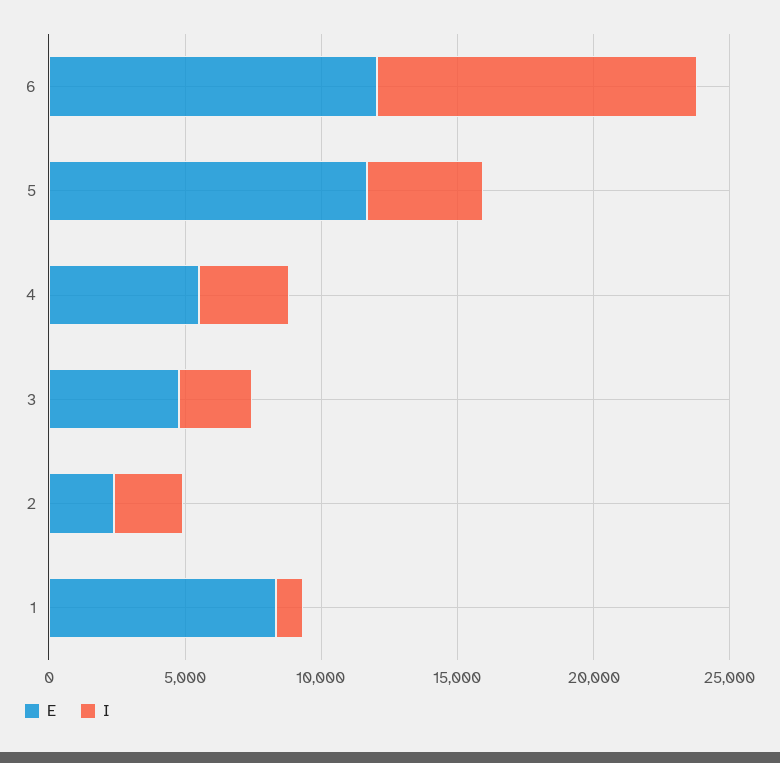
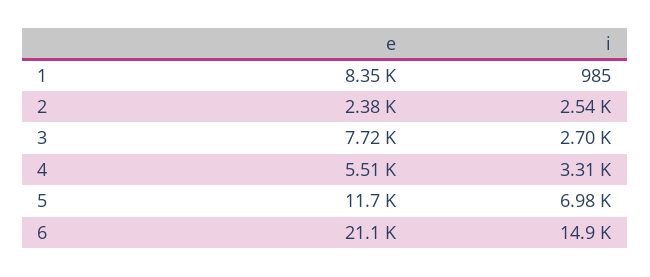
E, 6: 12000 -> 21100
I, 6: 12000 -> 14900
I, 5: 4000 -> 6980
E, 3: 5000 -> 7720

